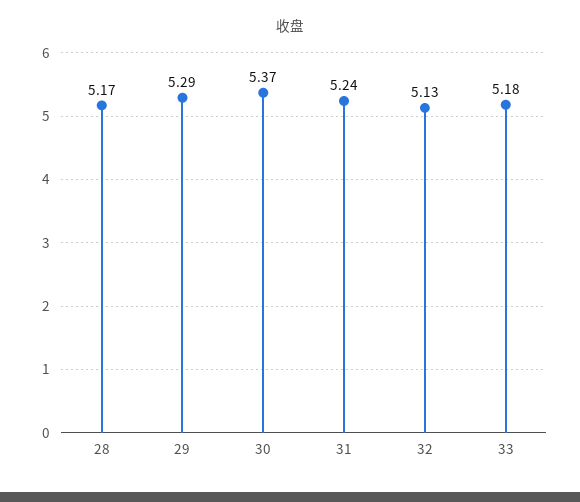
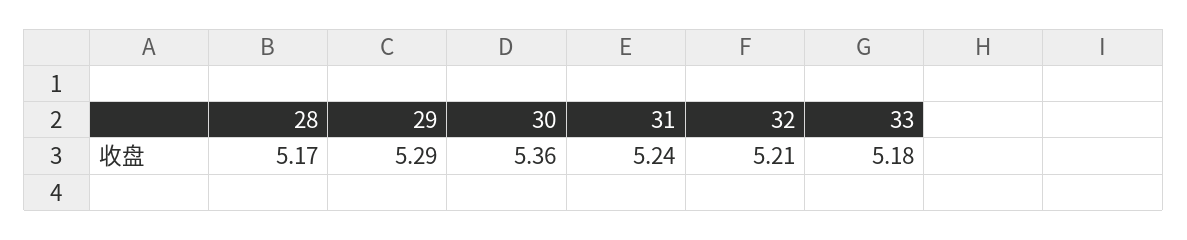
30: 5.37 -> 5.36
32: 5.13 -> 5.21

